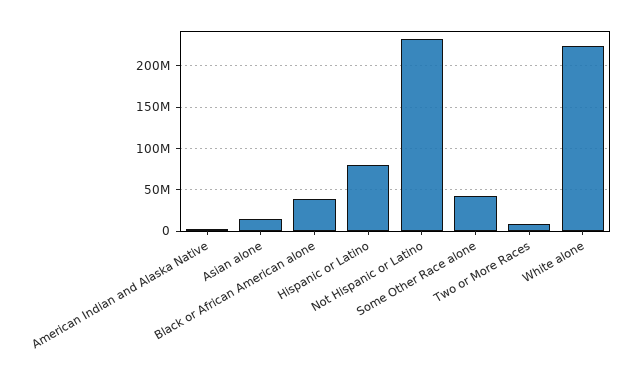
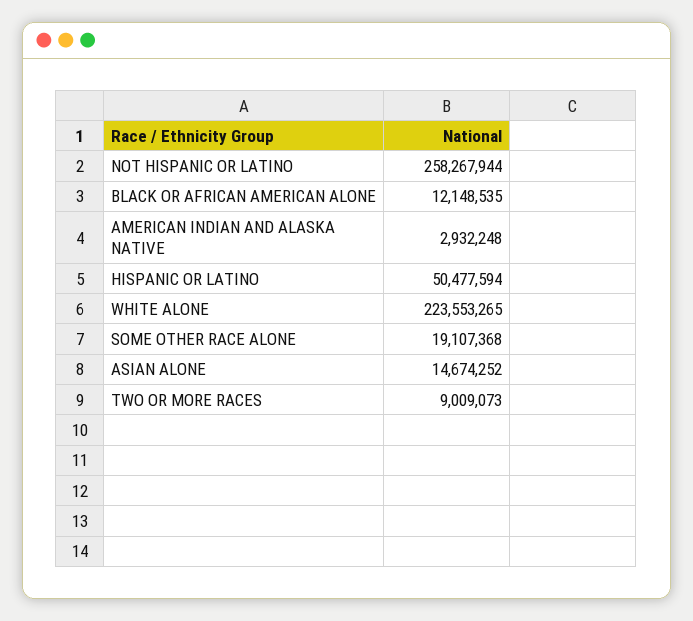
Black or African American alone: 40000000 -> 12148535
Hispanic or Latino: 80000000 -> 50477594
Not Hispanic or Latino: 230000000 -> 258267944
Some Other Race alone: 40000000 -> 19107368

